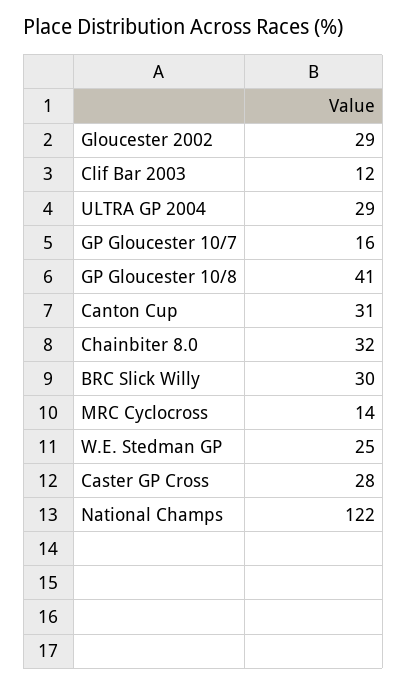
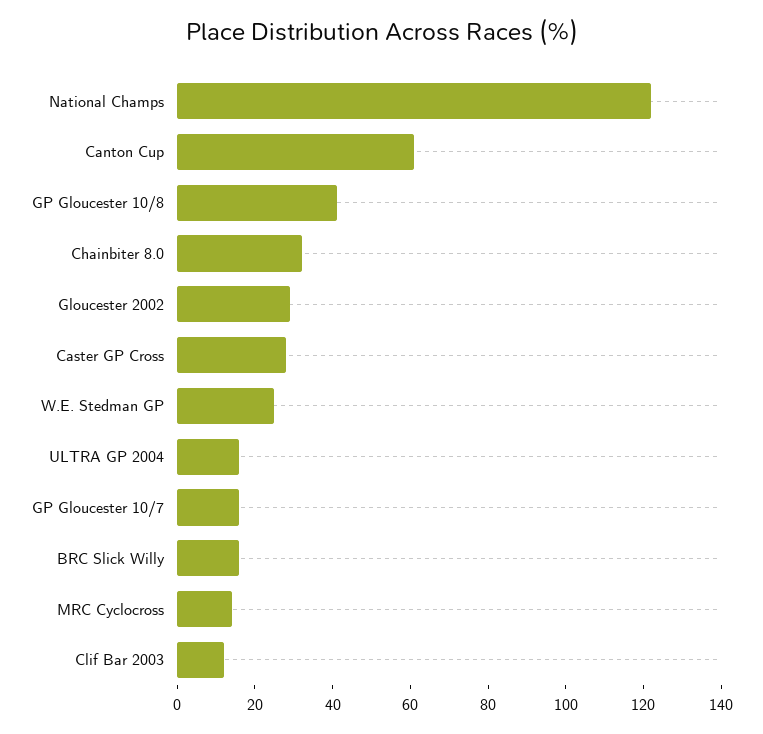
ULTRA GP 2004: 29 -> 15
Canton Cup: 31 -> 60
BRC Slick Willy: 30 -> 15

